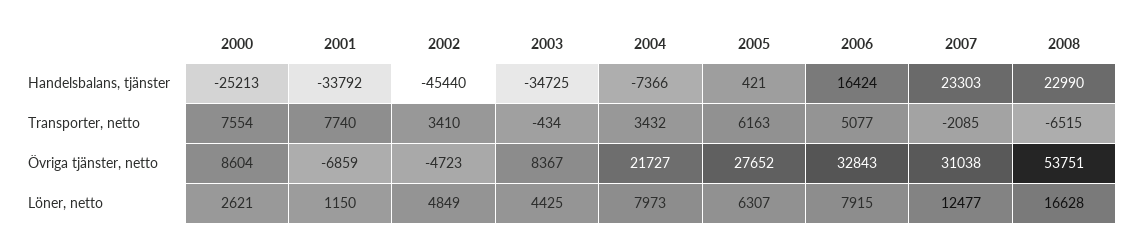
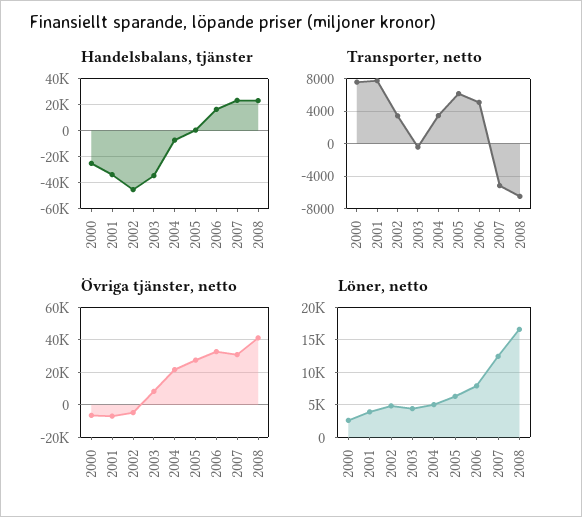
Transporter, netto, 2007: -2085 -> -5000
Övriga tjänster, netto, 2000: 8604 -> -5000
Övriga tjänster, netto, 2008: 53751 -> 40000
Löner, netto, 2001: 1150 -> 4000
Löner, netto, 2004: 7973 -> 5000

